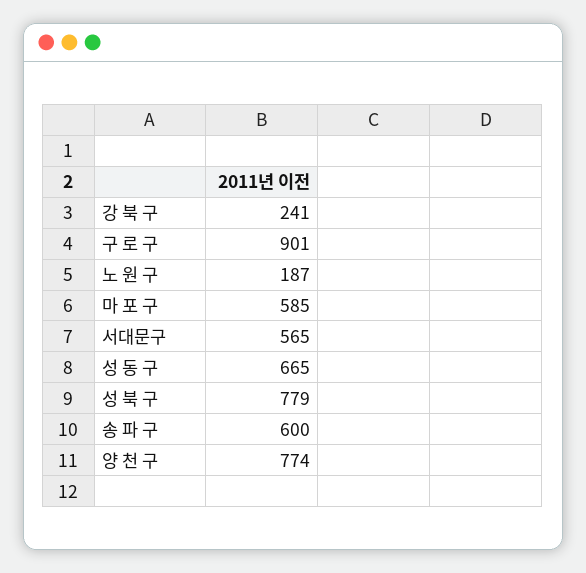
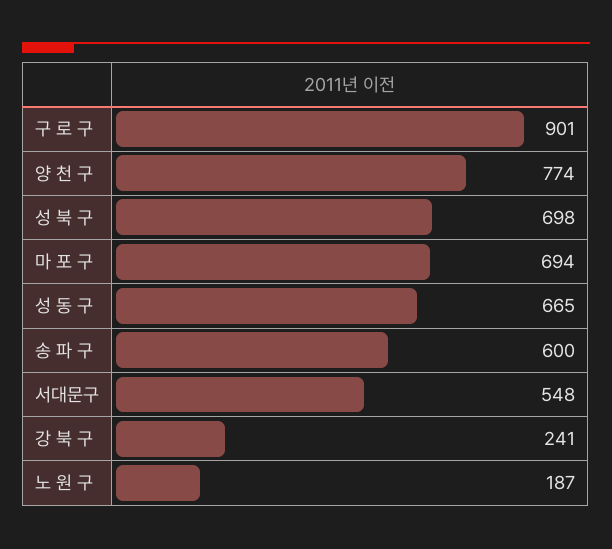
마 포 구: 585 -> 694
서대문구: 565 -> 548
성 북 구: 779 -> 698

